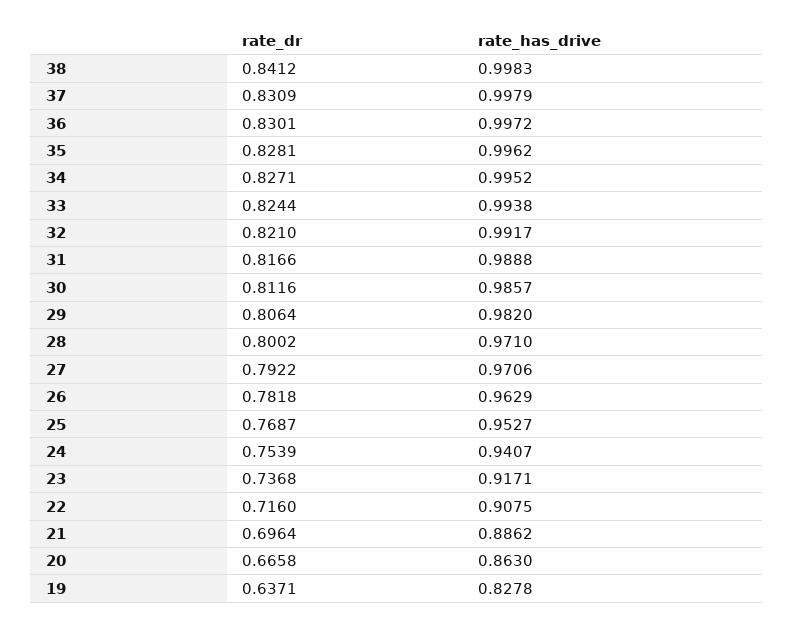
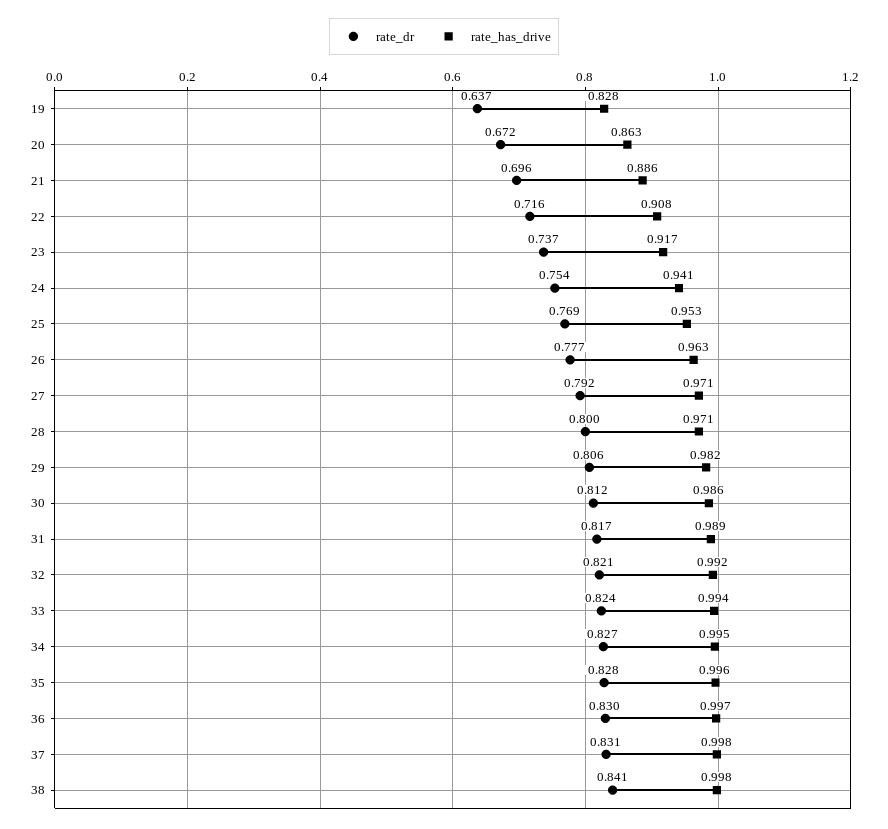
rate_dr, 26: 0.7818 -> 0.777
rate_dr, 20: 0.6658 -> 0.672

